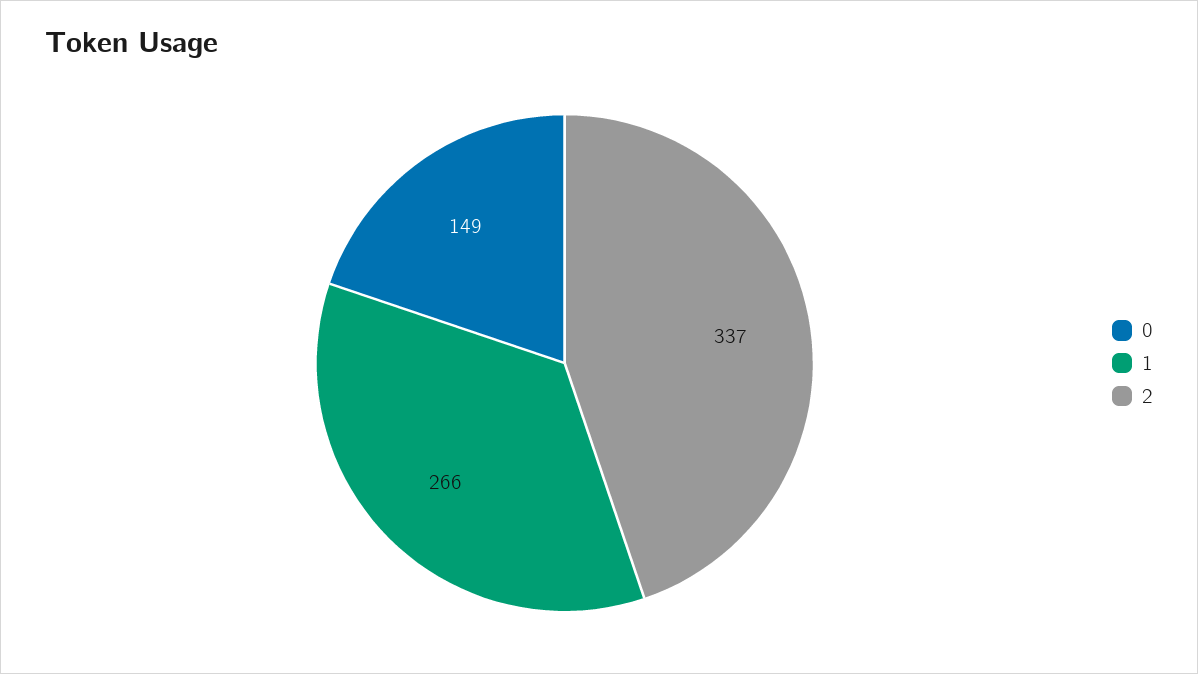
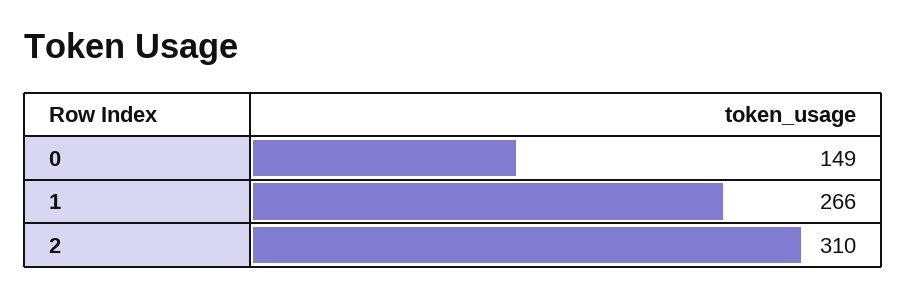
2: 337 -> 310

